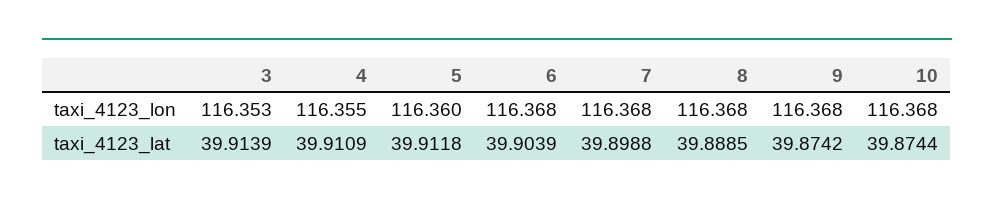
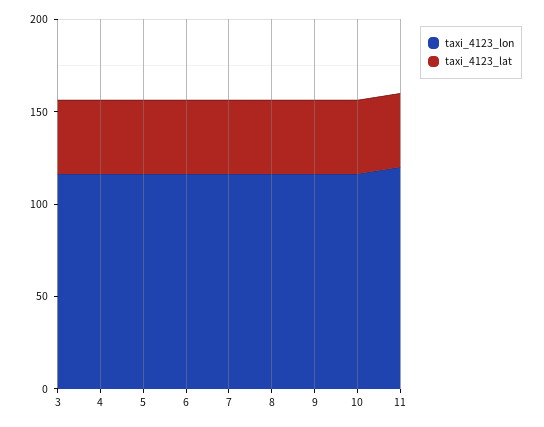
taxi_4123_lon, 11: none -> 120
taxi_4123_lat, 11: none -> 40

